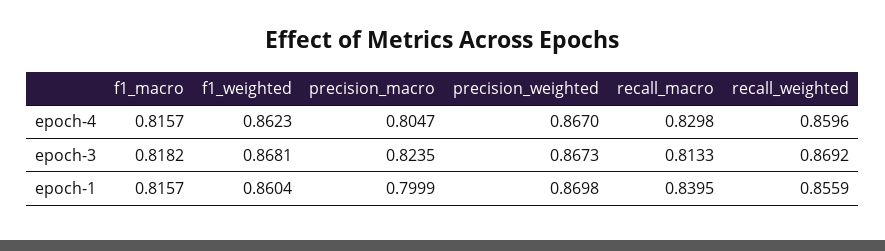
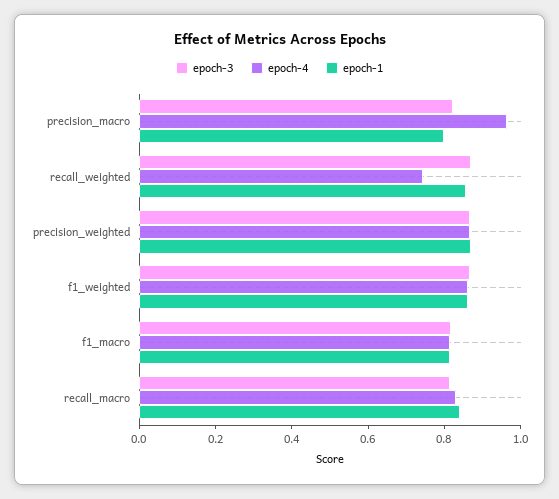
epoch-4, precision_macro: 0.8047 -> 0.95
epoch-4, recall_weighted: 0.8596 -> 0.75

